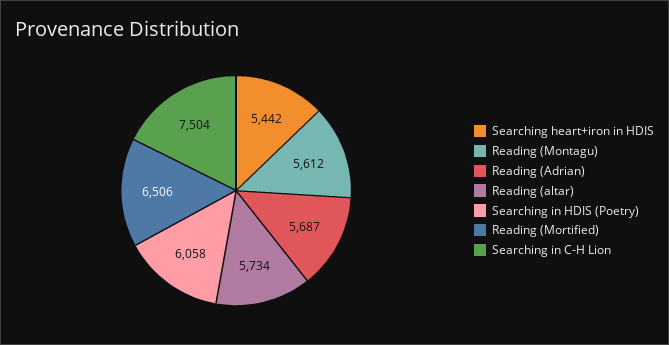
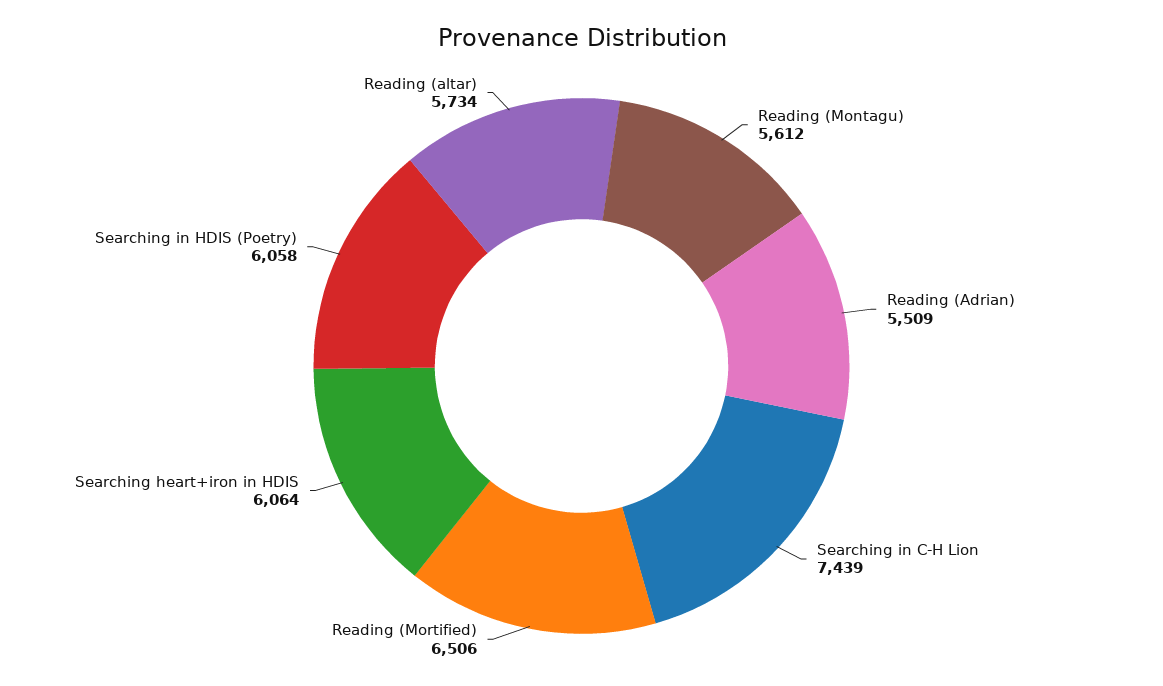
Searching heart+iron in HDIS: 5442 -> 6064
Reading (Adrian): 5687 -> 5509
Searching in C-H Lion: 7504 -> 7439

